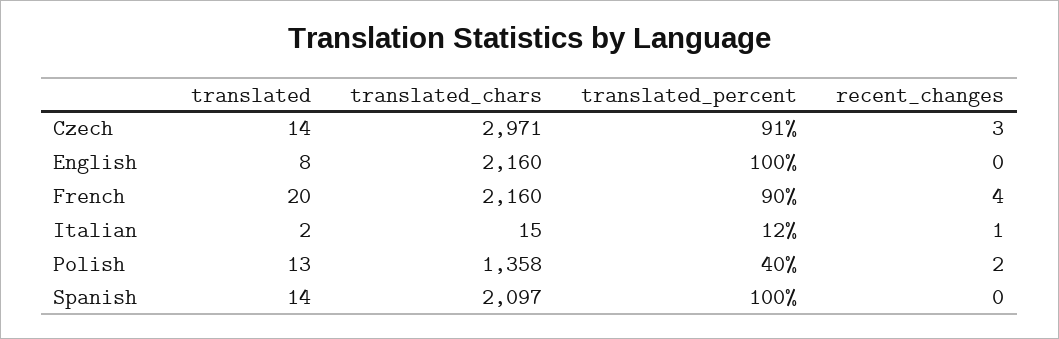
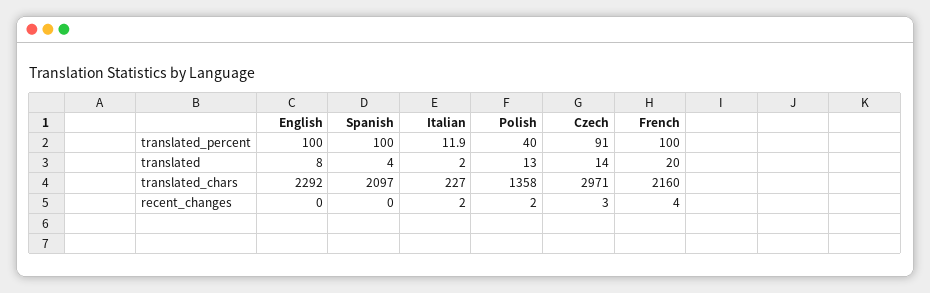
translated_chars, English: 2160 -> 2292
translated_percent, French: 90 -> 100
translated_chars, Italian: 15 -> 227
recent_changes, Italian: 1 -> 2
translated, Spanish: 14 -> 4

